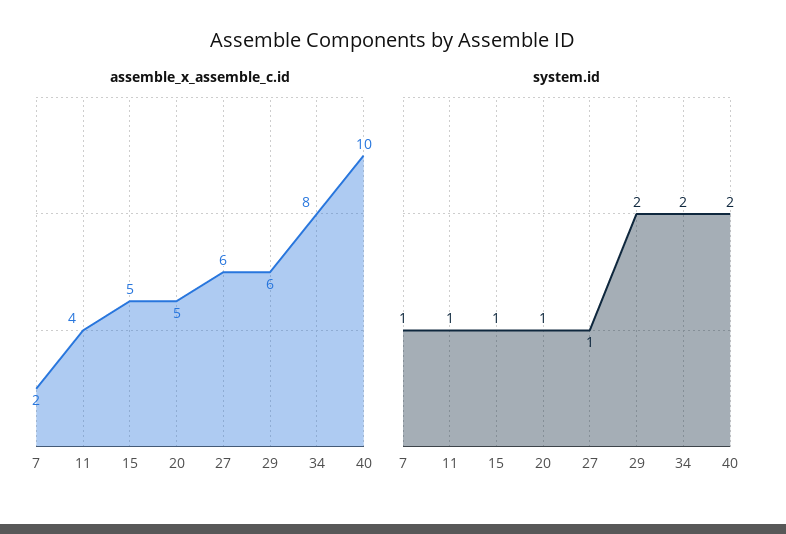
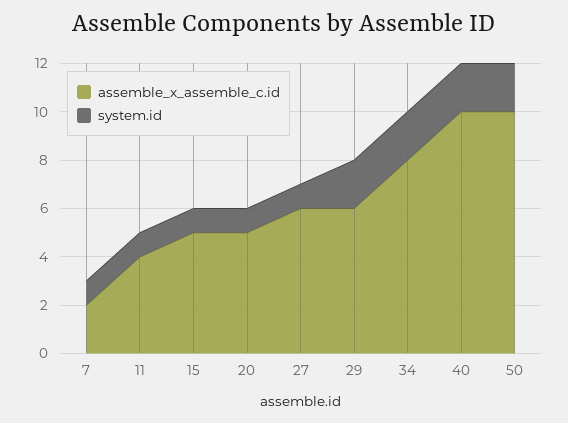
assemble_x_assemble_c.id, 50: none -> 10
system.id, 50: none -> 2

